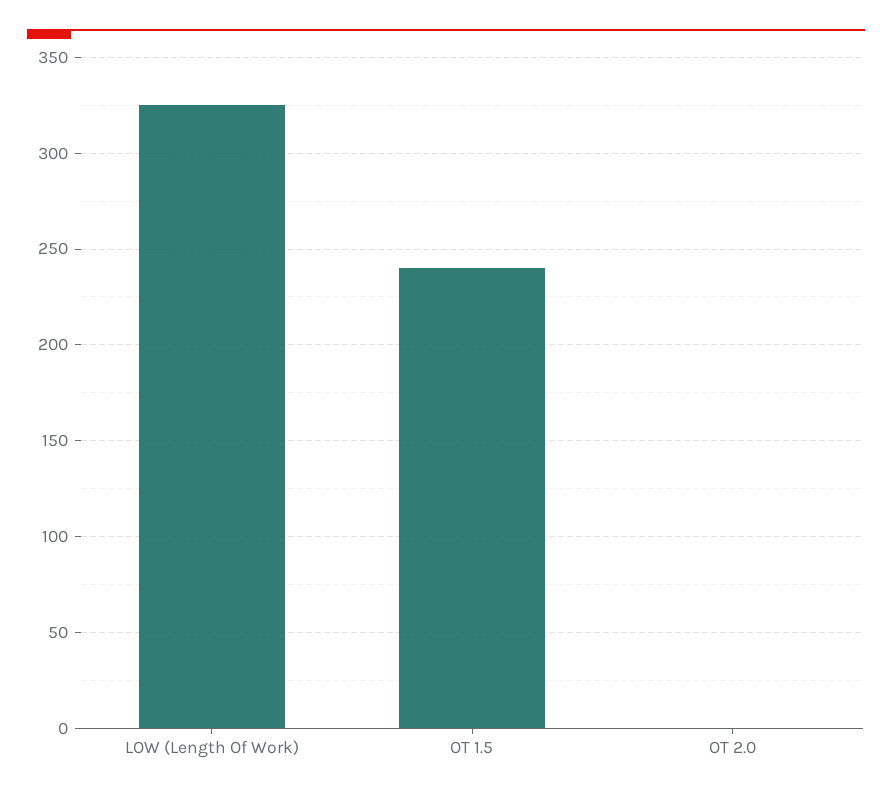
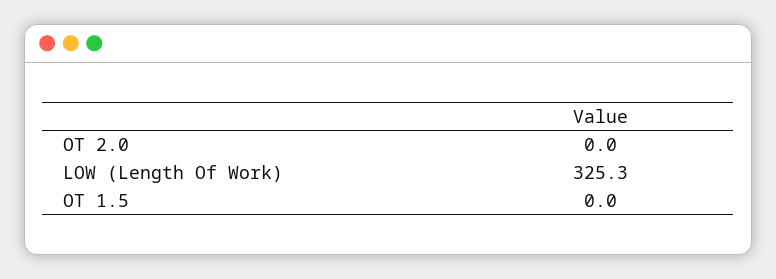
OT 1.5: 240 -> 0

